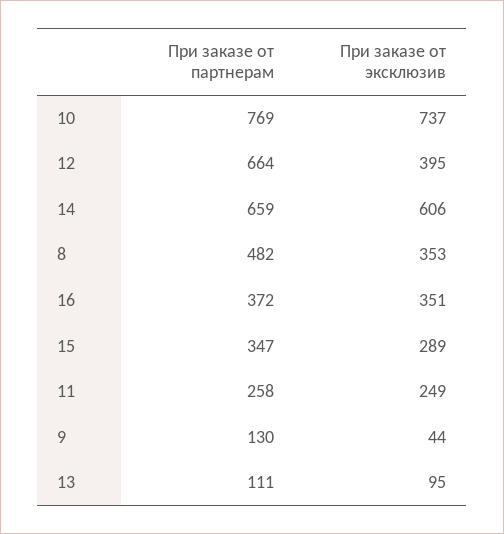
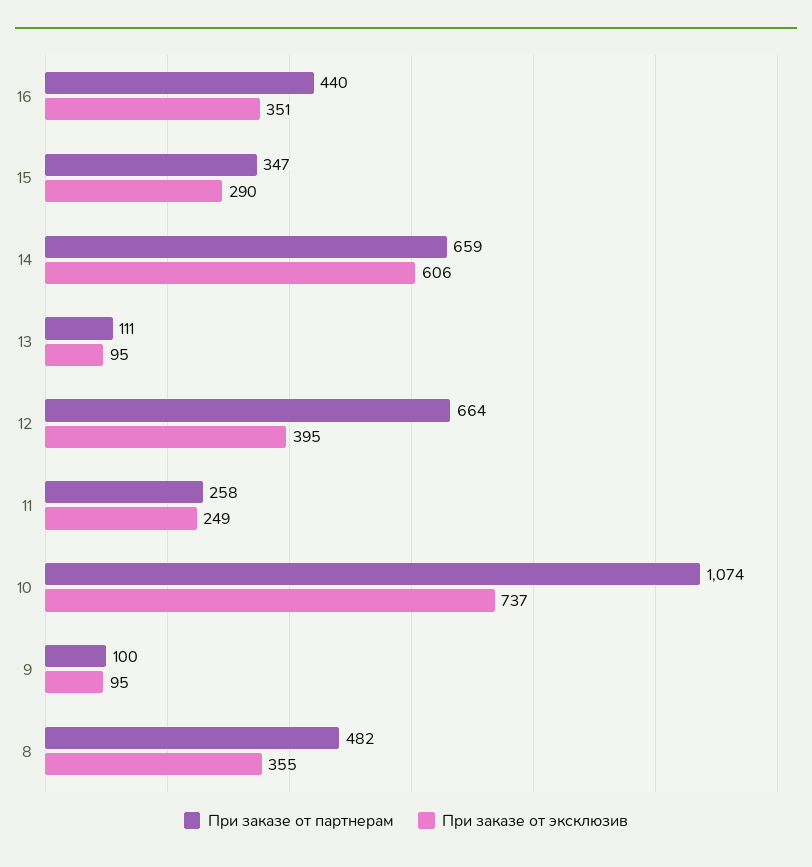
При заказе от партнерам, 10: 769 -> 1074
При заказе от эксклюзив, 8: 353 -> 355
При заказе от партнерам, 16: 372 -> 440
При заказе от эксклюзив, 15: 289 -> 290
При заказе от партнерам, 9: 130 -> 100
При заказе от эксклюзив, 9: 44 -> 95

